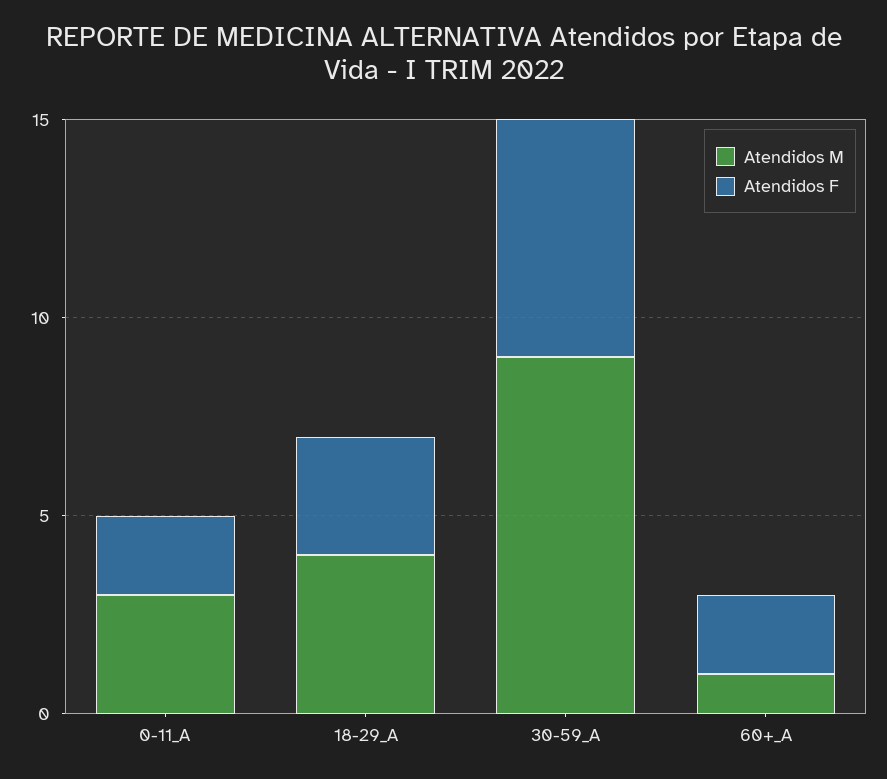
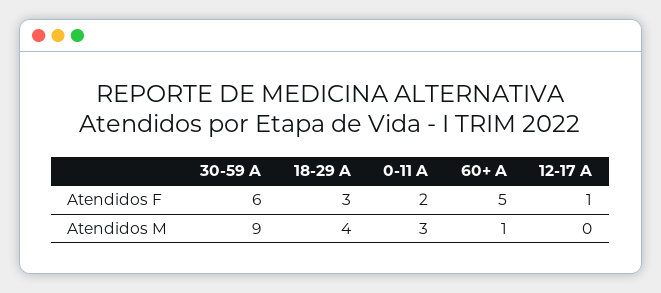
Atendidos F, 60+_A: 2 -> 5
Atendidos F, 12-17 A: none -> 1
Atendidos M, 12-17 A: none -> 0

